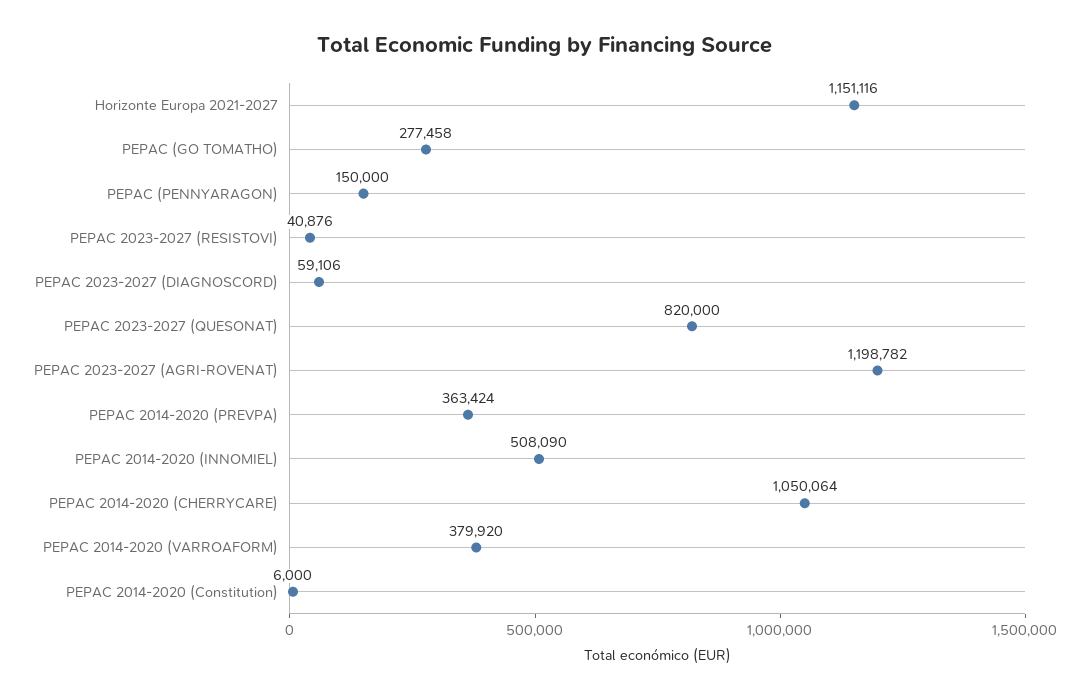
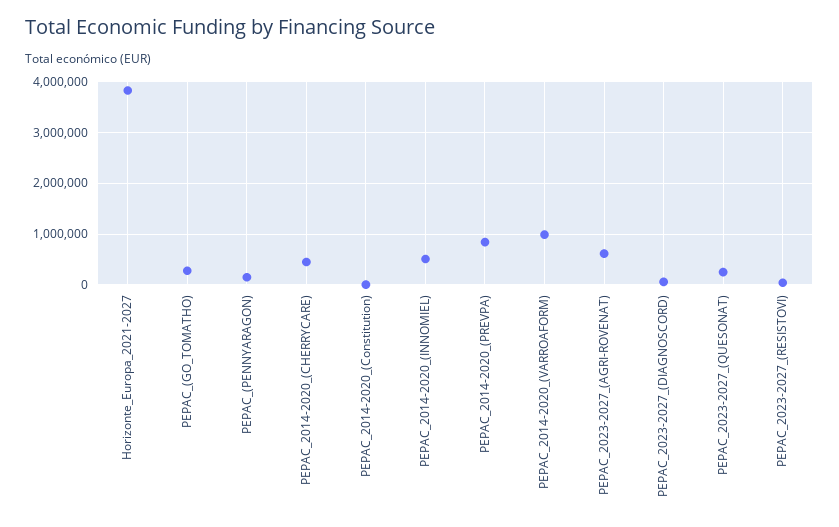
Horizonte Europa 2021-2027: 1151116 -> 3800000
PEPAC 2023-2027 (QUESONAT): 820000 -> 200000
PEPAC 2023-2027 (AGRI-ROVENAT): 1198782 -> 600000
PEPAC 2014-2020 (PREVPA): 363424 -> 800000
PEPAC 2014-2020 (CHERRYCARE): 1050064 -> 400000
PEPAC 2014-2020 (VARROAFORM): 379920 -> 1000000

